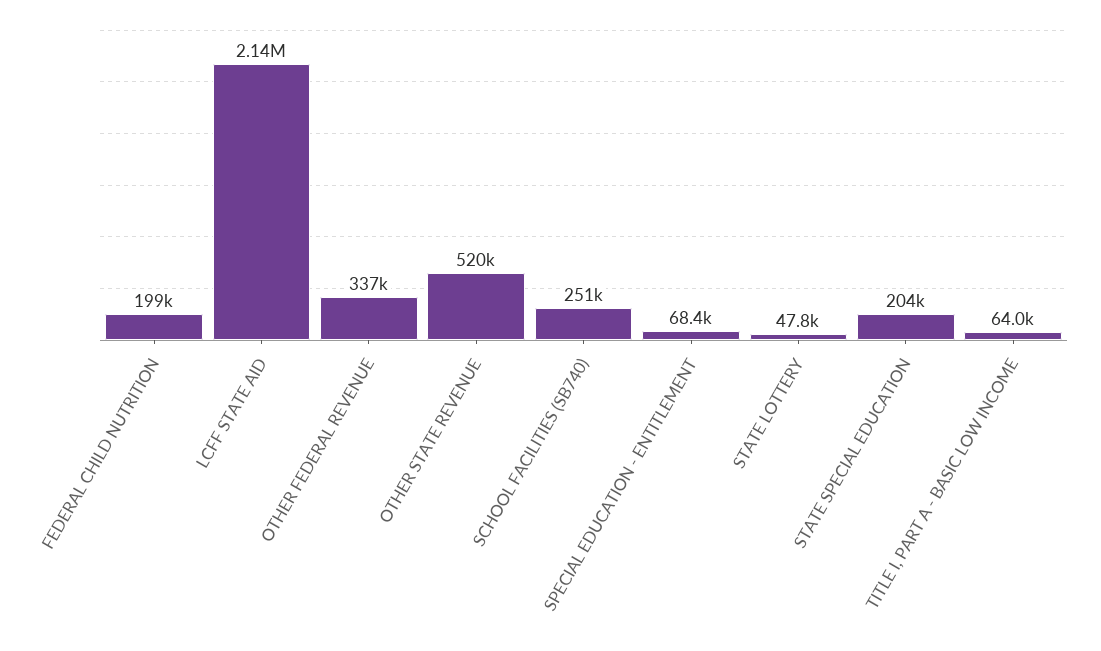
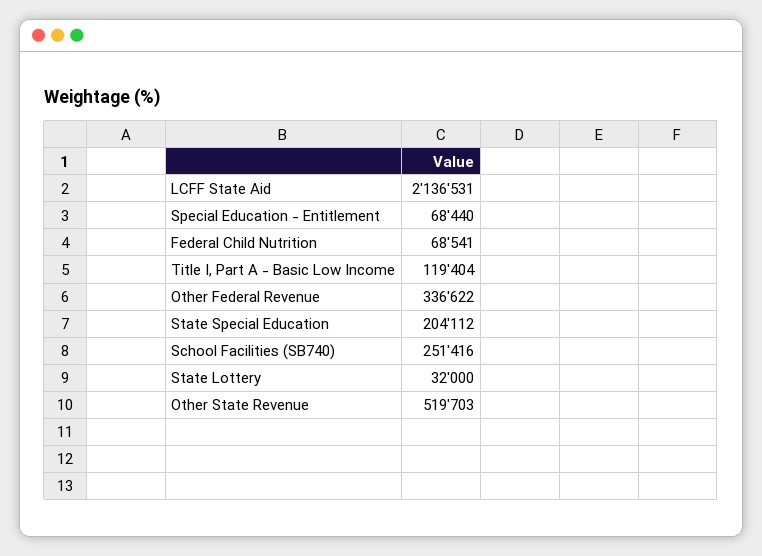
FEDERAL CHILD NUTRITION: 199000 -> 68541
STATE LOTTERY: 47800 -> 32000
TITLE I, PART A - BASIC LOW INCOME: 64000 -> 119404

